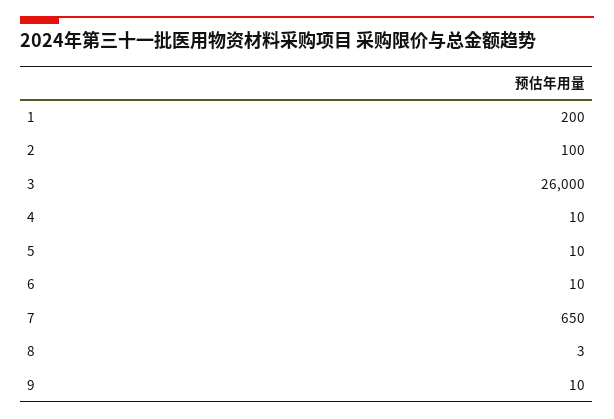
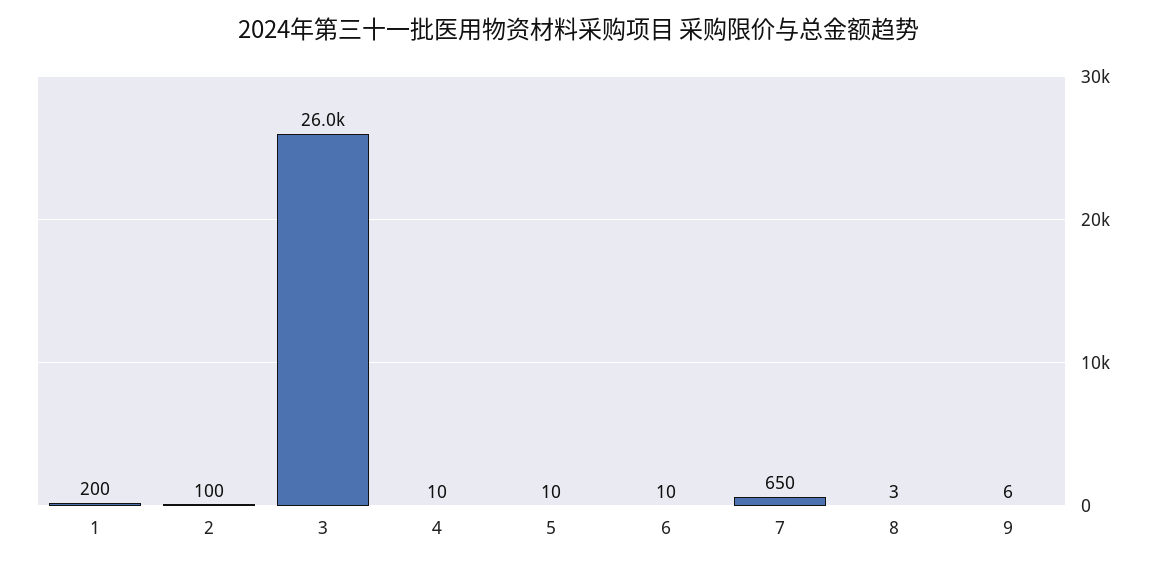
9: 10 -> 6

